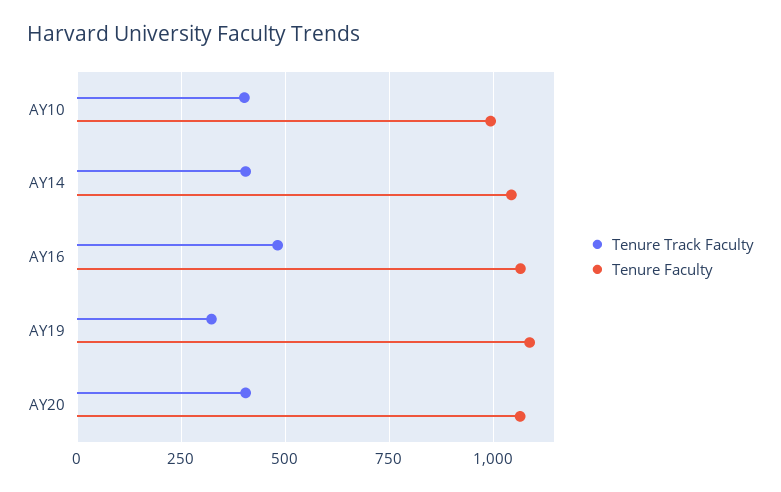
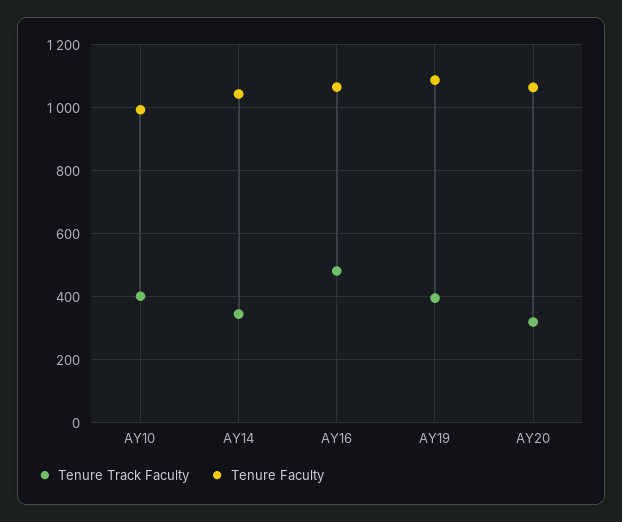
Tenure Track Faculty, AY14: 400 -> 340
Tenure Track Faculty, AY19: 325 -> 400
Tenure Track Faculty, AY20: 400 -> 320

